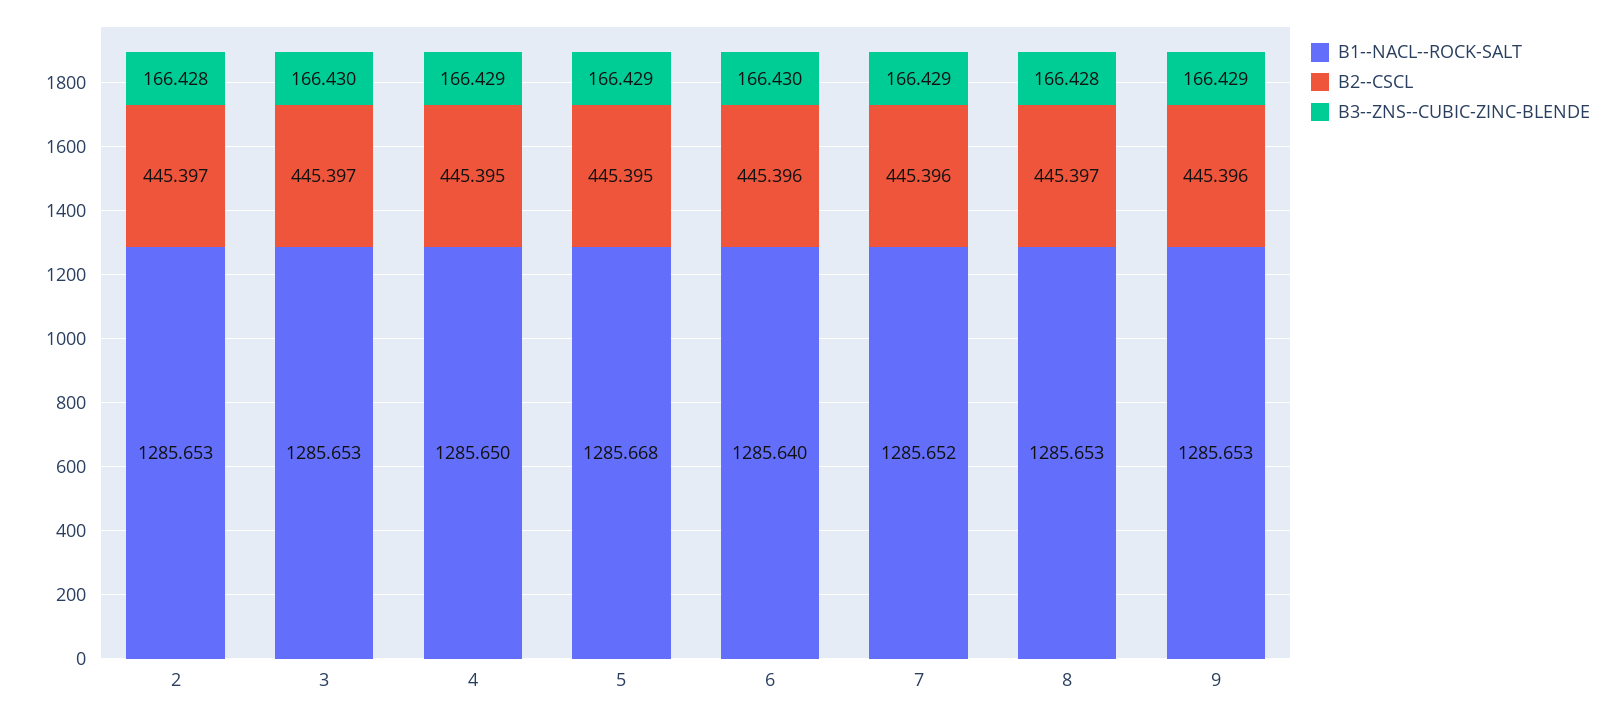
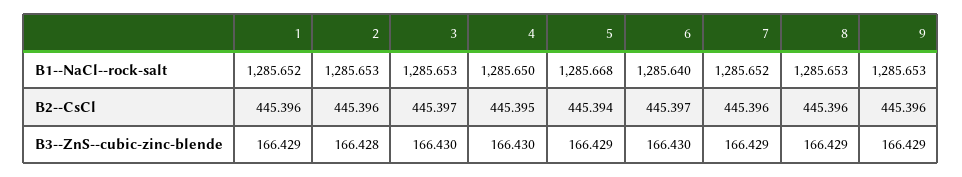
B2--CSCL, 2: 445.397 -> 445.396
B3--ZNS--CUBIC-ZINC-BLENDE, 4: 166.429 -> 166.43
B2--CSCL, 5: 445.395 -> 445.394
B2--CSCL, 6: 445.396 -> 445.397
B2--CSCL, 8: 445.397 -> 445.396
B3--ZNS--CUBIC-ZINC-BLENDE, 8: 166.428 -> 166.429
B1--NACL--ROCK-SALT, 1: none -> 1285.652
B2--CSCL, 1: none -> 445.396
B3--ZNS--CUBIC-ZINC-BLENDE, 1: none -> 166.429

